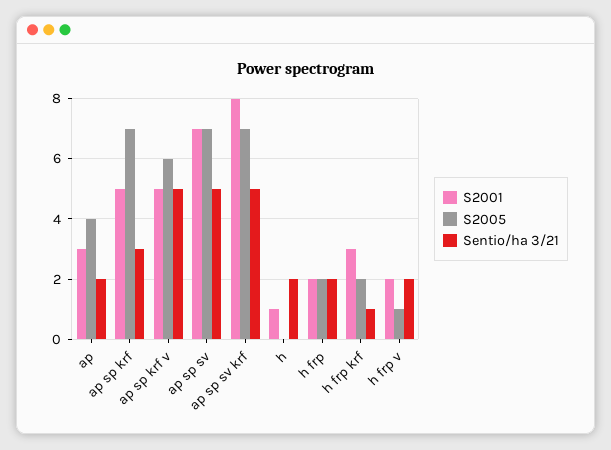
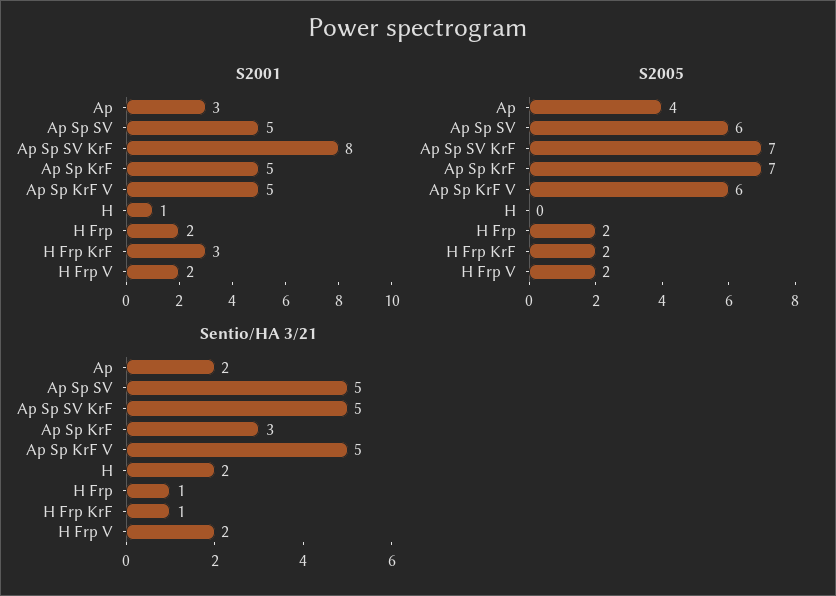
S2001, ap sp sv: 7 -> 5
S2005, ap sp sv: 7 -> 6
Sentio/ha 3/21, h frp: 2 -> 1
S2005, h frp v: 1 -> 2

